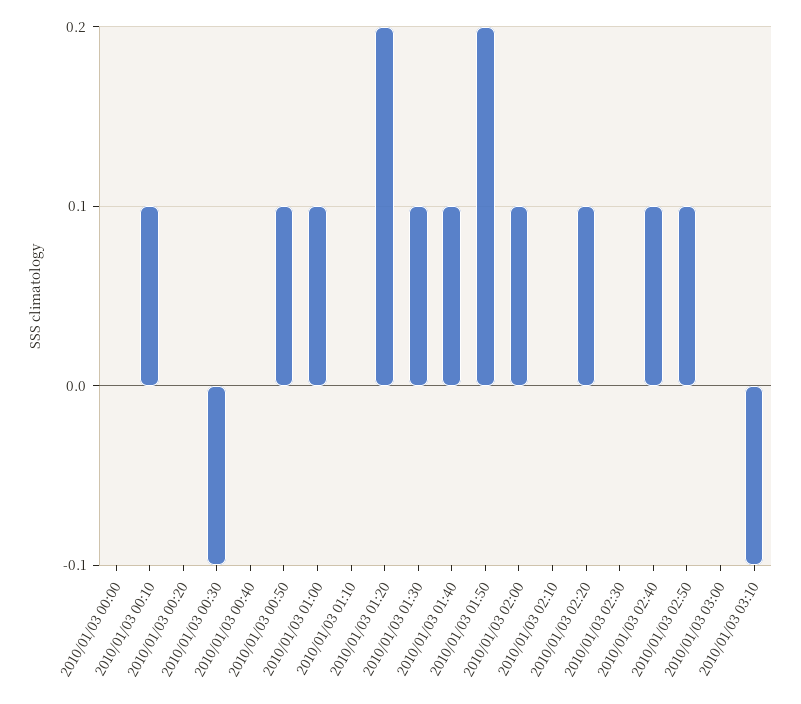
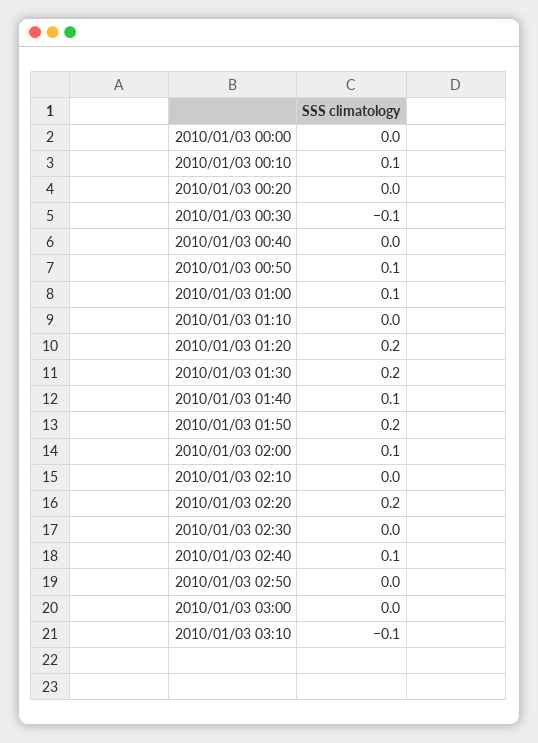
2010/01/03 01:30: 0.1 -> 0.2
2010/01/03 02:20: 0.1 -> 0.2
2010/01/03 02:50: 0.1 -> 0

